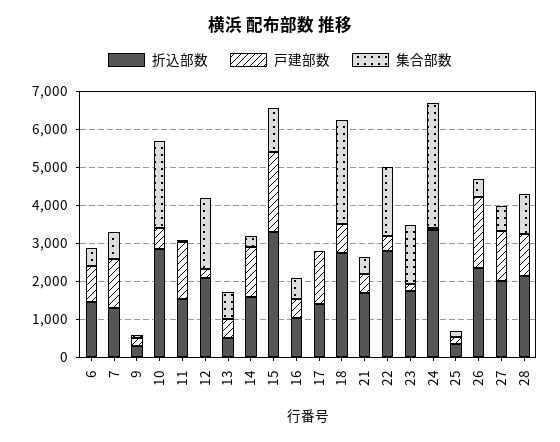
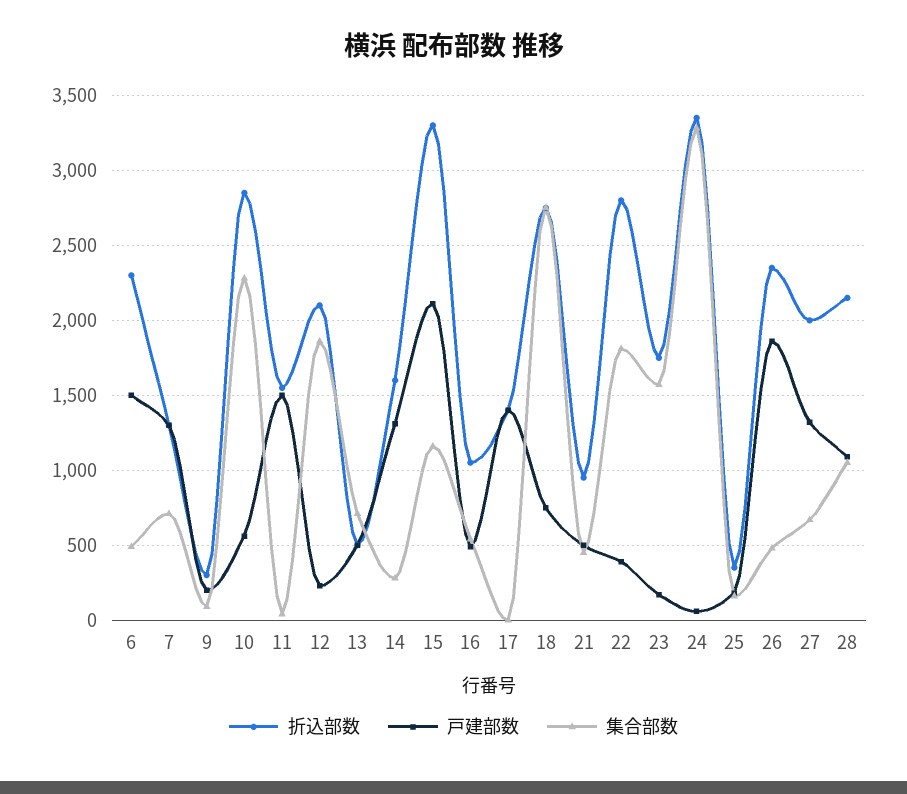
折込部数, 6: 1500 -> 2300
戸建部数, 6: 1000 -> 1500
折込部数, 21: 1750 -> 950

